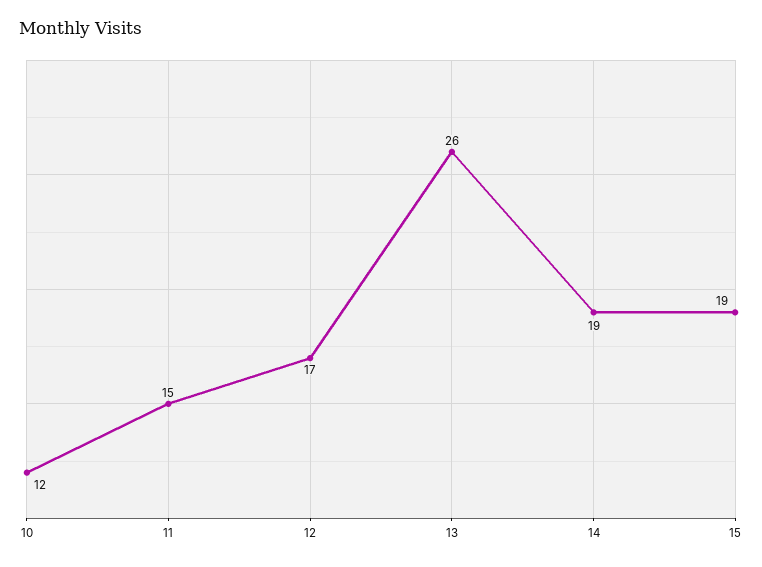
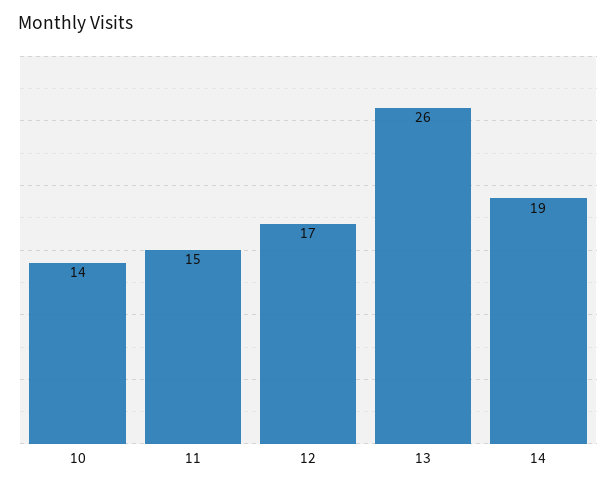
10: 12 -> 14
15: 19 -> none

